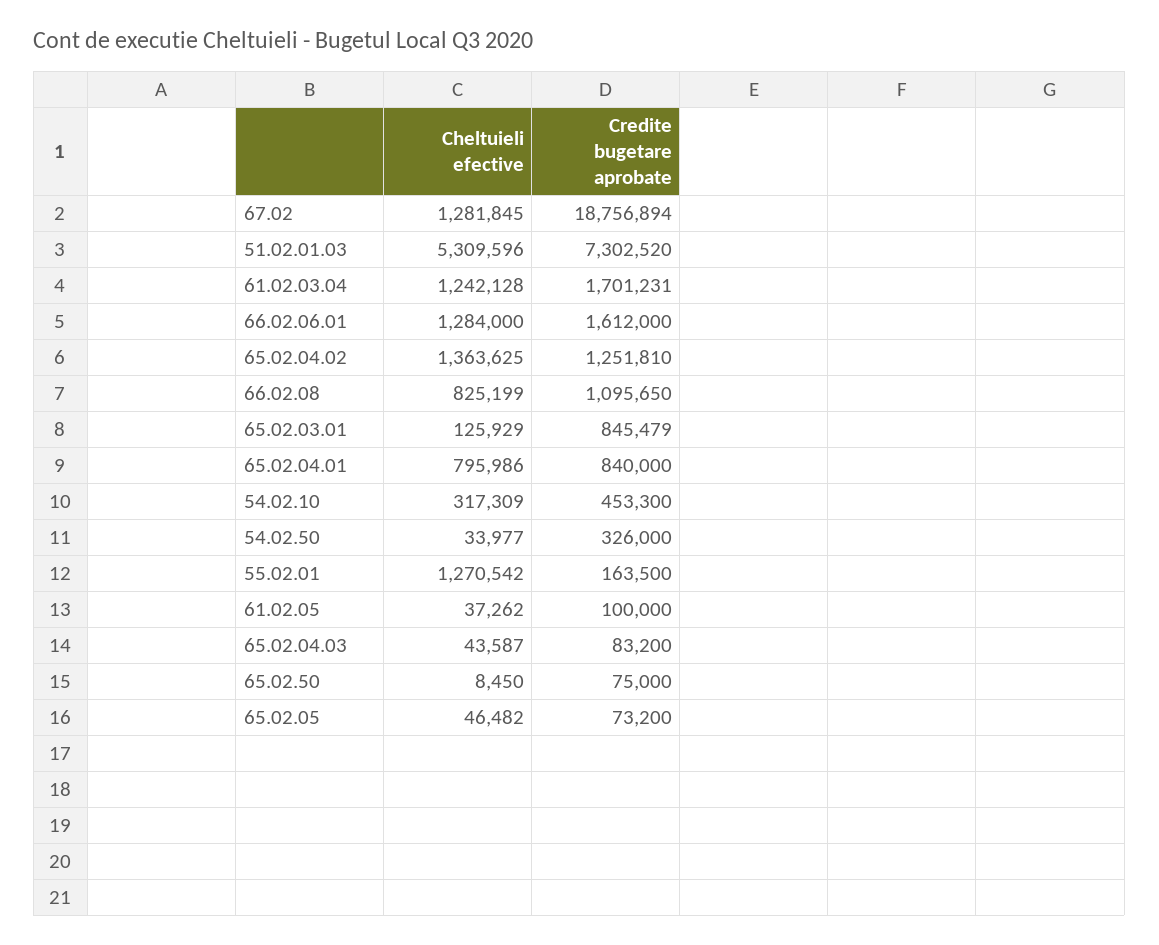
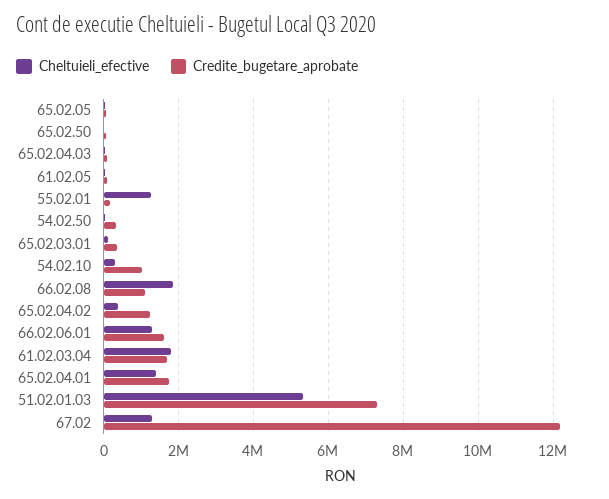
Credite bugetare aprobate, 67.02: 18756894 -> 12200000
Cheltuieli efective, 61.02.03.04: 1242128 -> 1800000
Cheltuieli efective, 65.02.04.02: 1363625 -> 400000
Cheltuieli efective, 66.02.08: 825199 -> 1800000
Credite bugetare aprobate, 65.02.03.01: 845479 -> 400000
Cheltuieli efective, 65.02.04.01: 795986 -> 1400000
Credite bugetare aprobate, 65.02.04.01: 840000 -> 1800000
Credite bugetare aprobate, 54.02.10: 453300 -> 1000000

